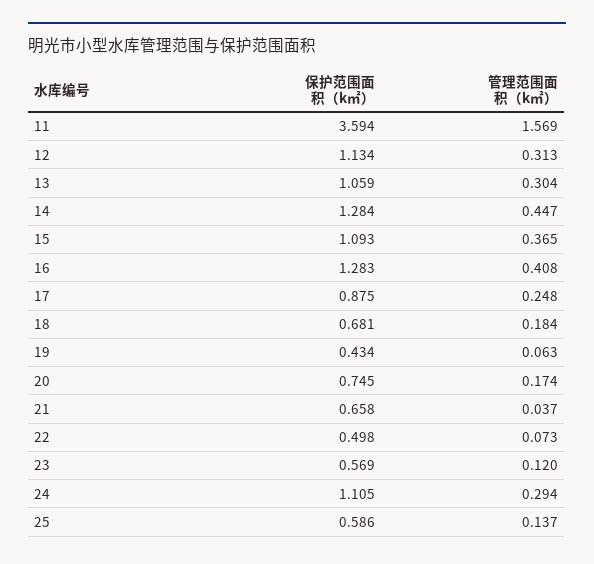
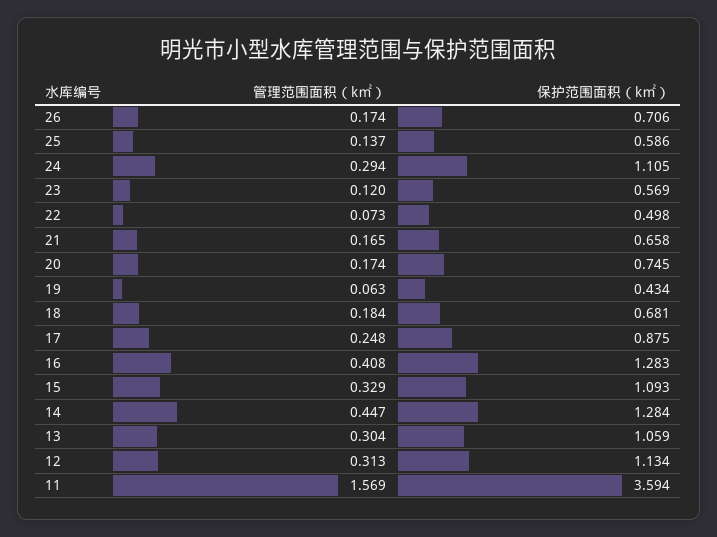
管理范围面积（k㎡）, 15: 0.365 -> 0.329
管理范围面积（k㎡）, 21: 0.037 -> 0.165
管理范围面积（k㎡）, 26: none -> 0.174
保护范围面积（k㎡）, 26: none -> 0.706

